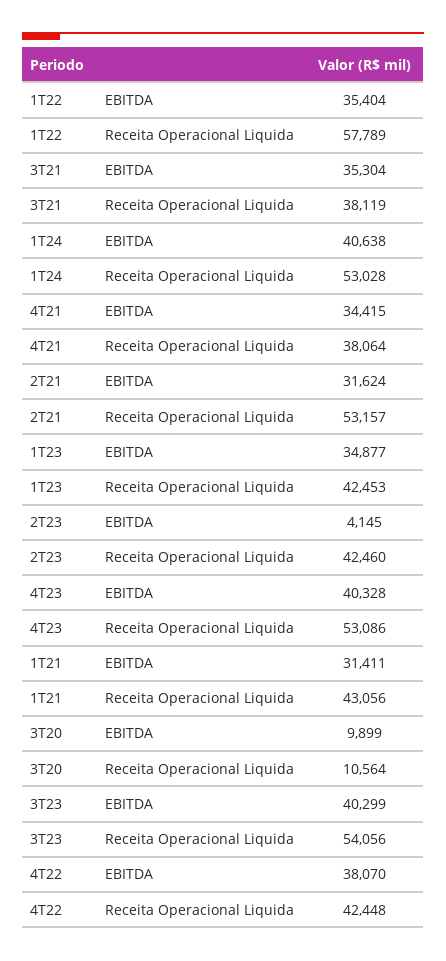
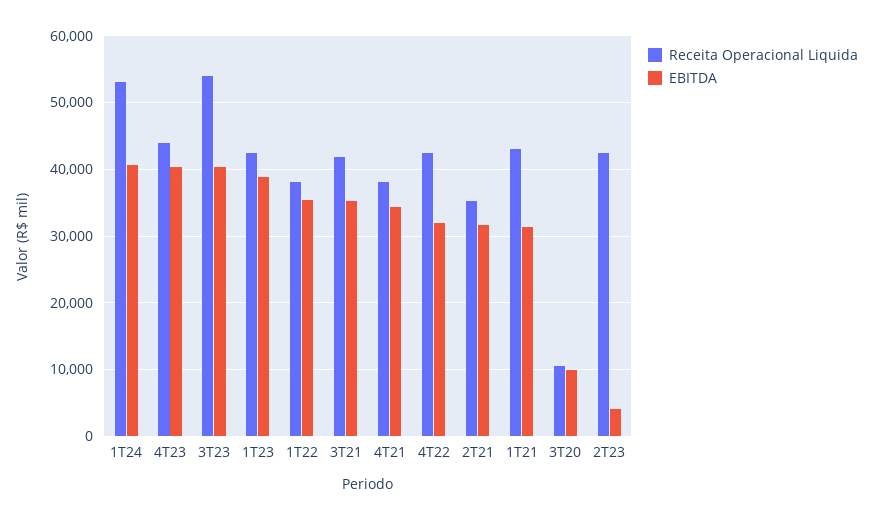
Receita Operacional Liquida, 1T22: 57789 -> 38000
Receita Operacional Liquida, 3T21: 38119 -> 42000
Receita Operacional Liquida, 2T21: 53157 -> 35000
EBITDA, 1T23: 34877 -> 39000
Receita Operacional Liquida, 4T23: 53086 -> 44000
EBITDA, 4T22: 38070 -> 32000

